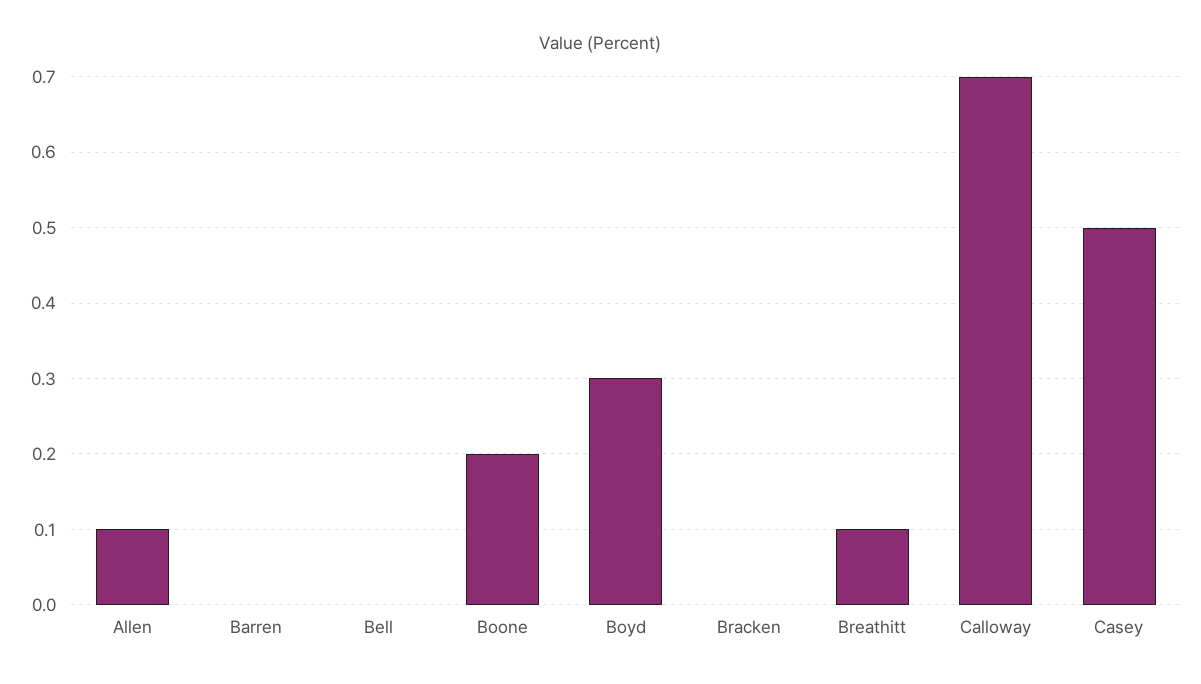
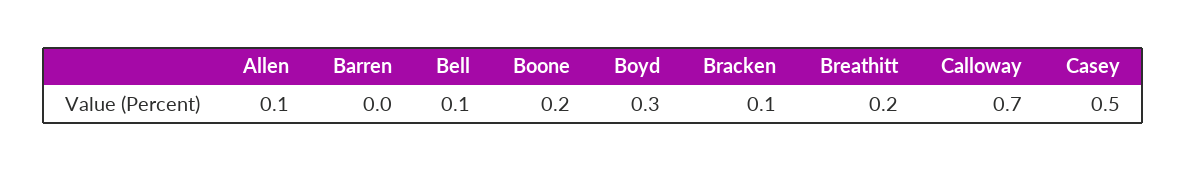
Bell: 0 -> 0.1
Bracken: 0 -> 0.1
Breathitt: 0.1 -> 0.2

